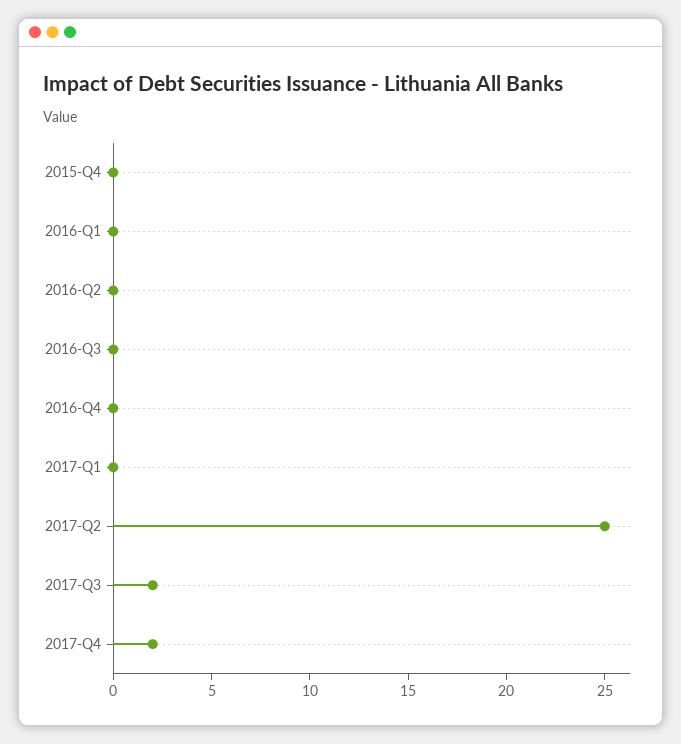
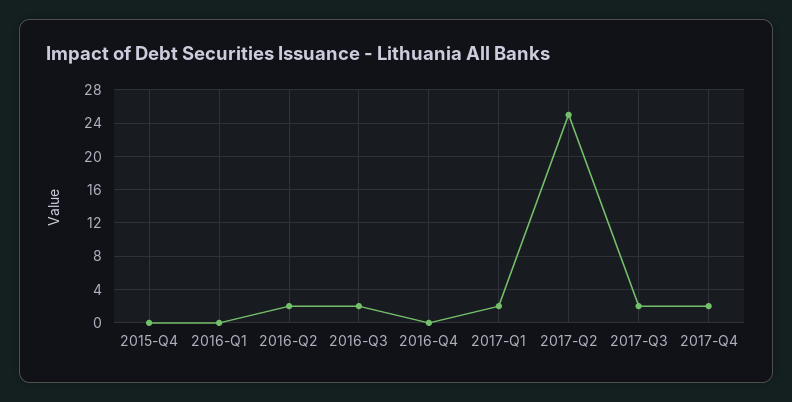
2016-Q2: 0 -> 2
2016-Q3: 0 -> 2
2017-Q1: 0 -> 2

